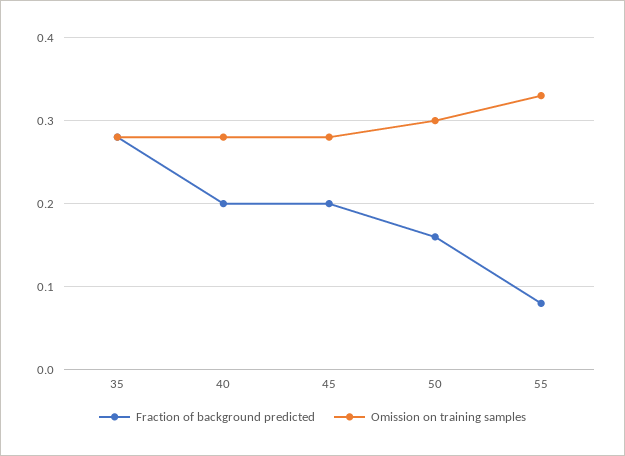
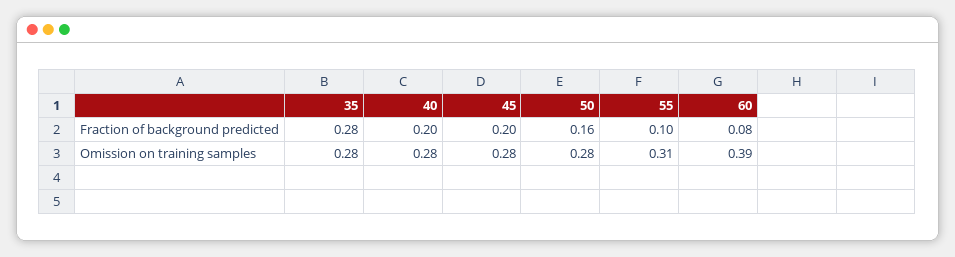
Omission on training samples, 50: 0.3 -> 0.28
Fraction of background predicted, 55: 0.08 -> 0.1
Omission on training samples, 55: 0.33 -> 0.31
Fraction of background predicted, 60: none -> 0.08
Omission on training samples, 60: none -> 0.39

